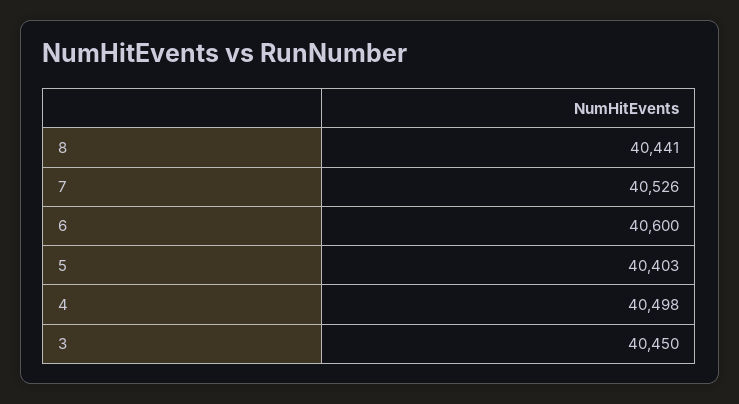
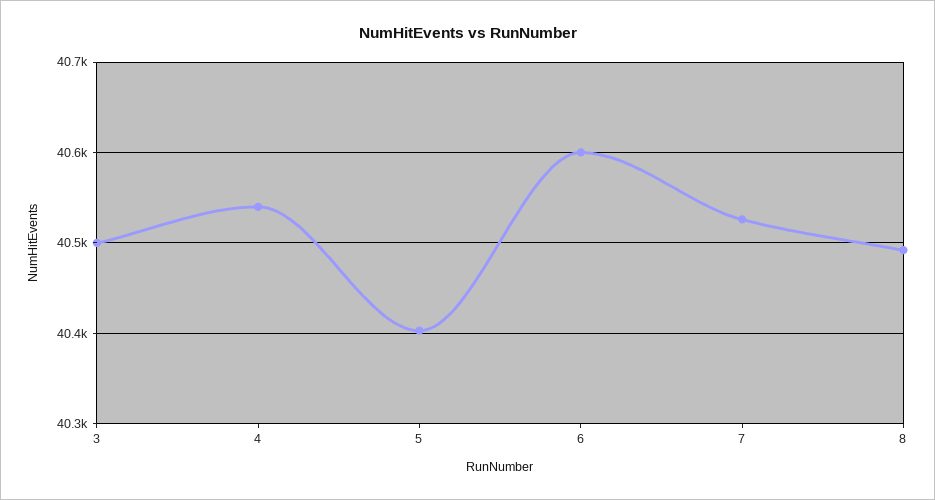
8: 40441 -> 40490
4: 40498 -> 40540
3: 40450 -> 40500

